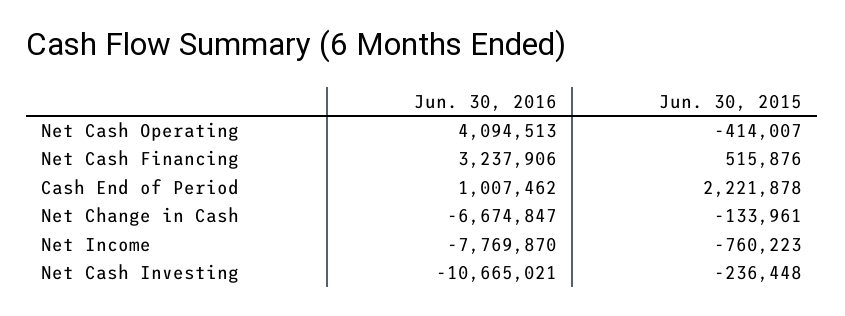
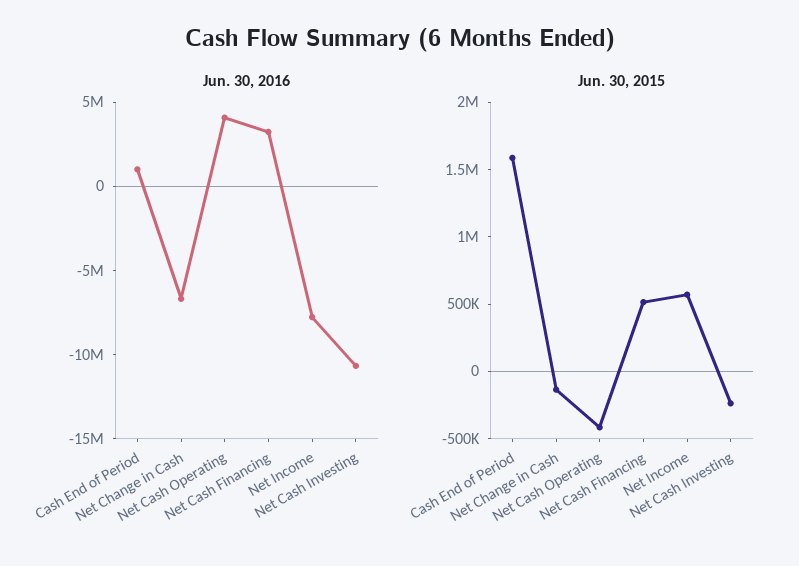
Jun. 30, 2015, Cash End of Period: 2221878 -> 1600000
Jun. 30, 2015, Net Income: -760223 -> 600000

